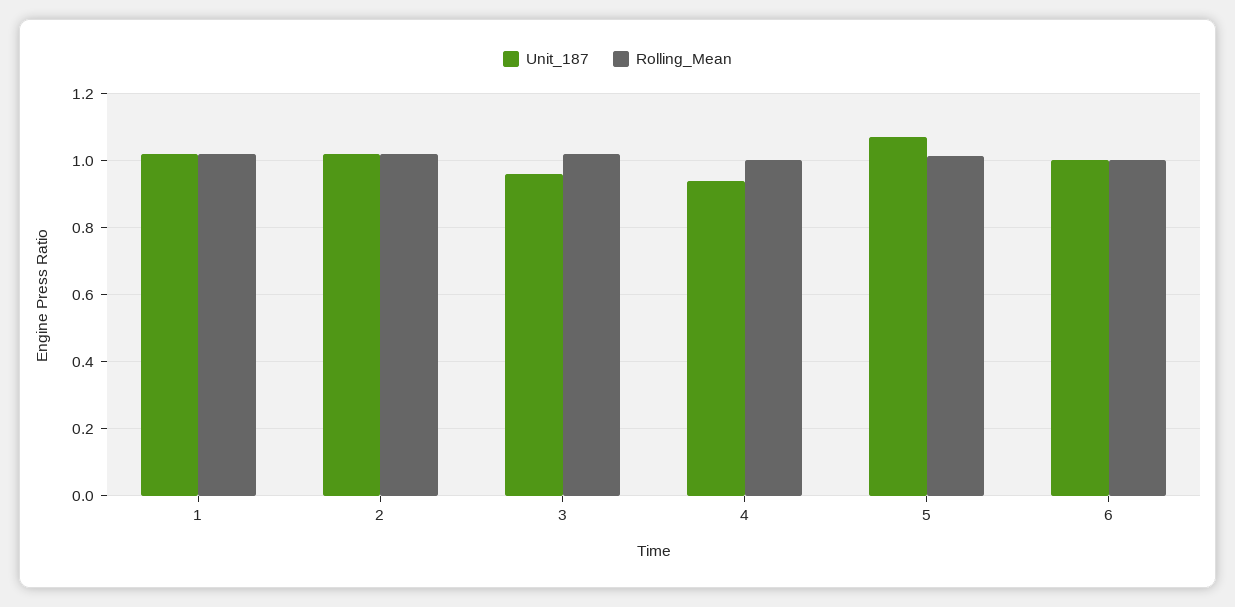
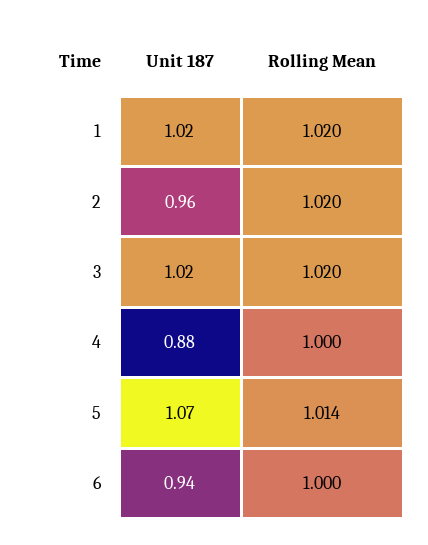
Unit_187, 2: 1.02 -> 0.96
Unit_187, 3: 0.96 -> 1.02
Unit_187, 4: 0.94 -> 0.88
Unit_187, 6: 1 -> 0.94

